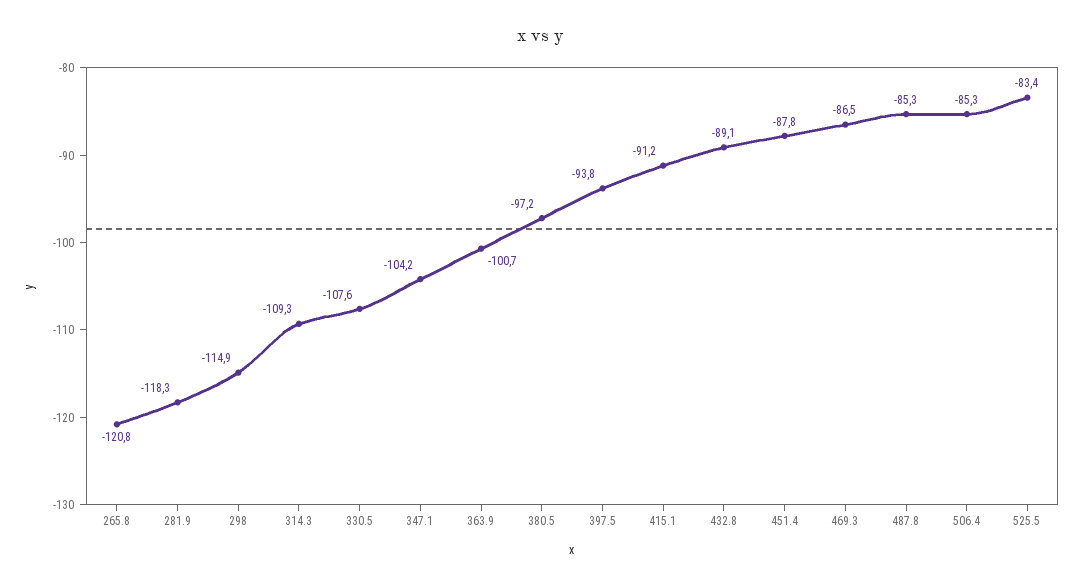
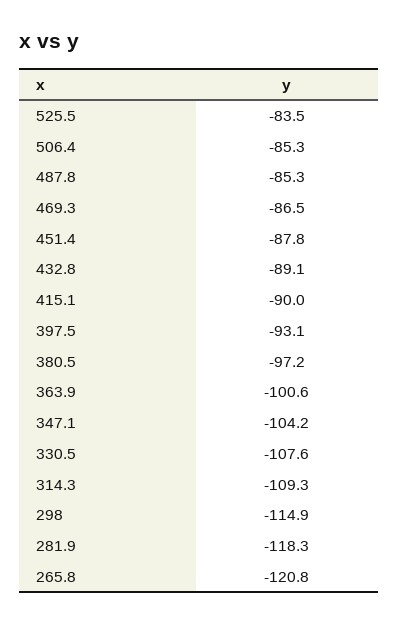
363.9: -100.7 -> -100.6
397.5: -93.8 -> -93.1
415.1: -91.2 -> -90
525.5: -83.4 -> -83.5

